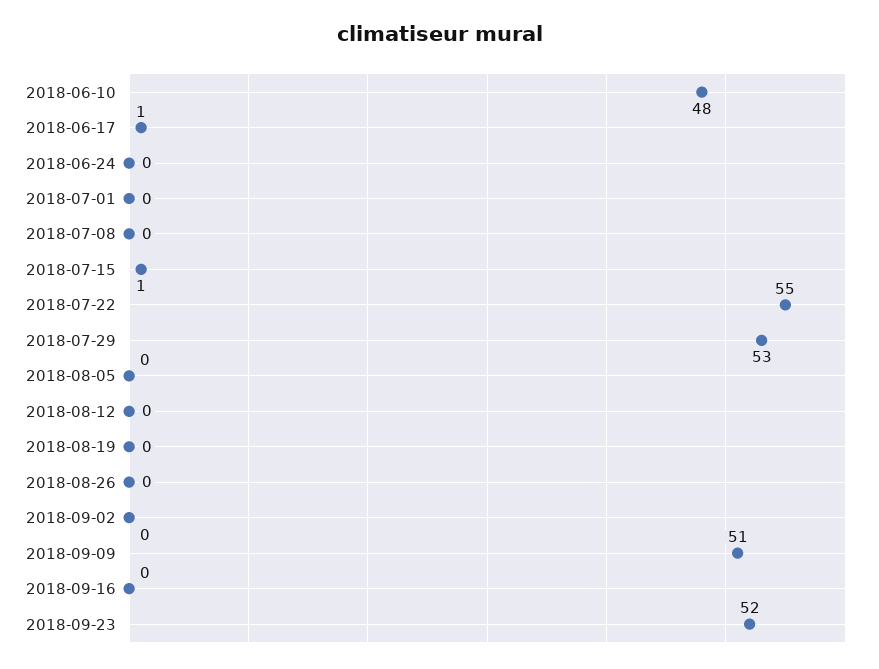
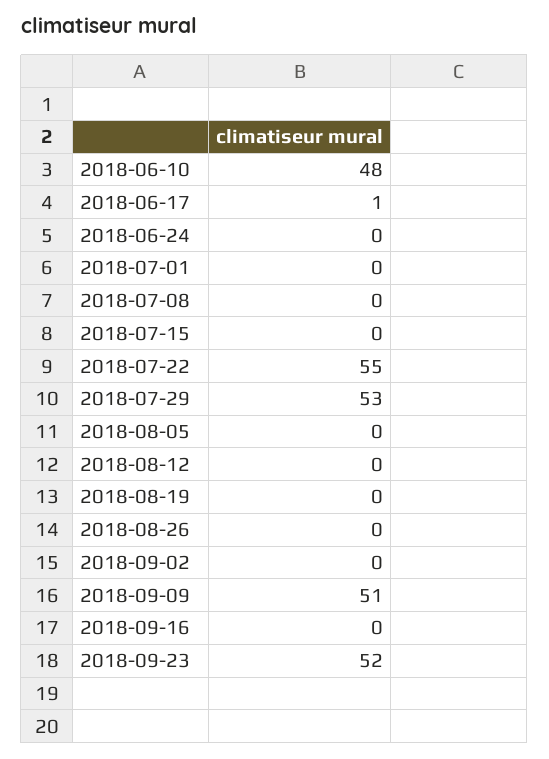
2018-07-15: 1 -> 0

